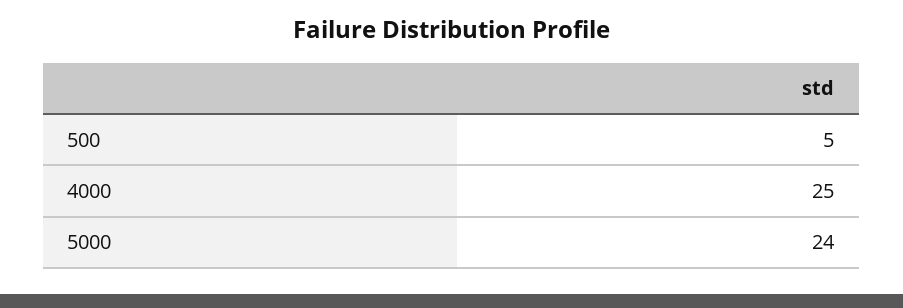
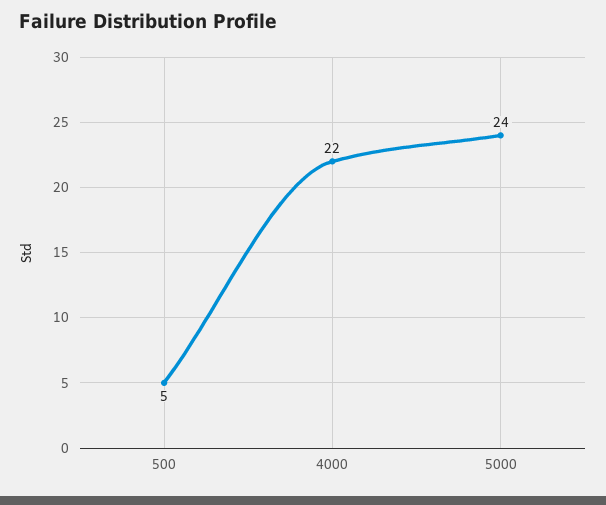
4000: 25 -> 22

